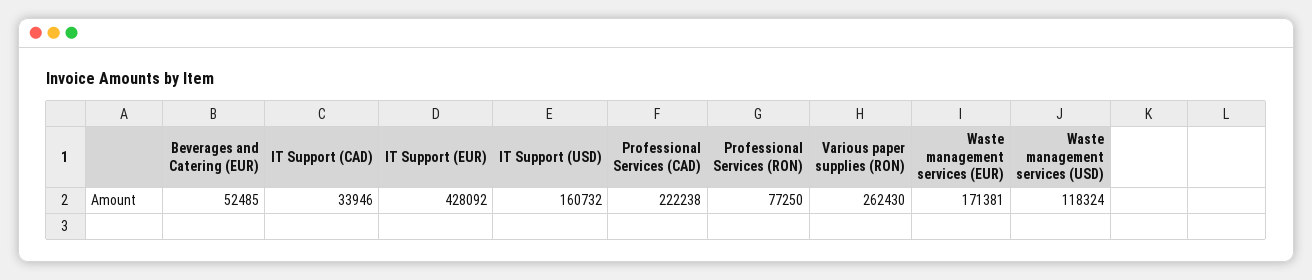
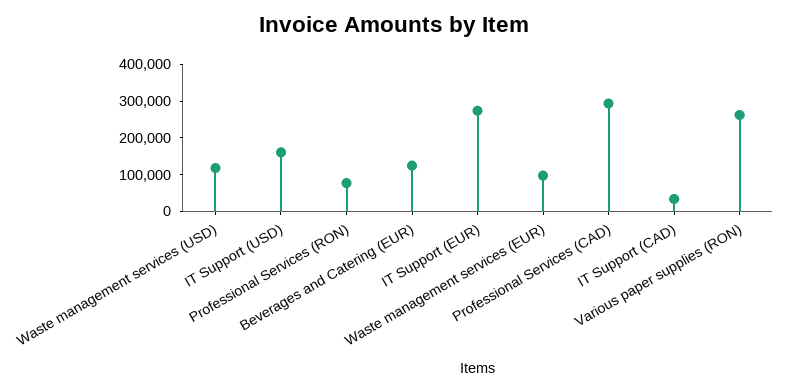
Beverages and Catering (EUR): 52485 -> 125000
IT Support (EUR): 428092 -> 275000
Professional Services (CAD): 222238 -> 300000
Waste management services (EUR): 171381 -> 100000

